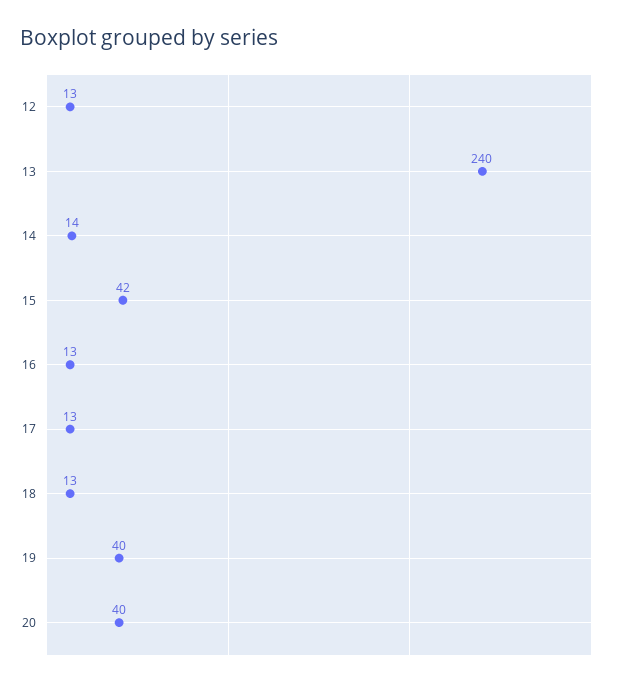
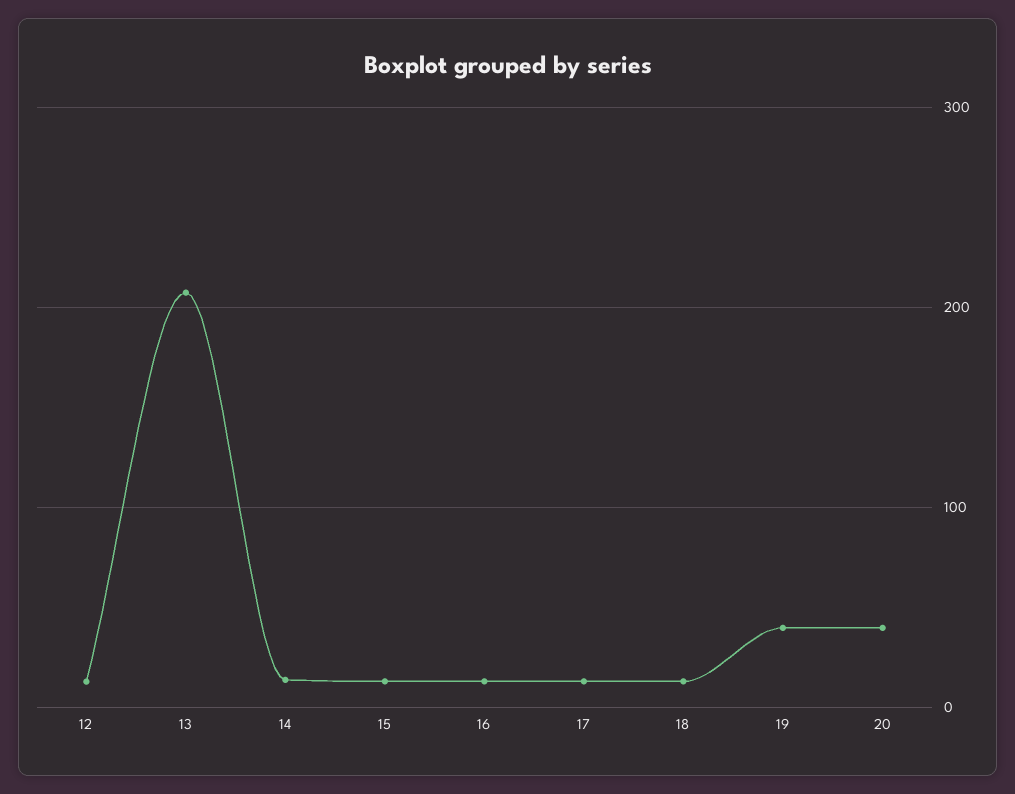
13: 240 -> 210
15: 42 -> 10

